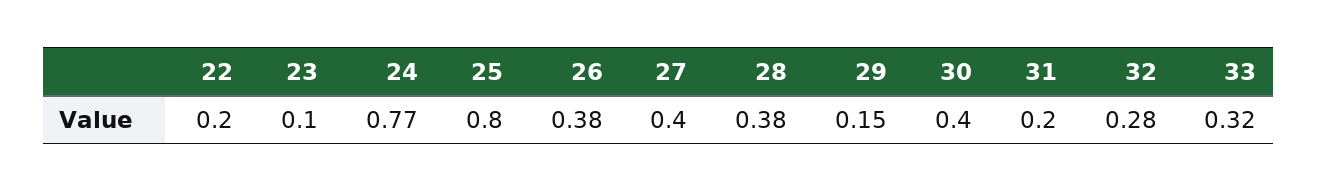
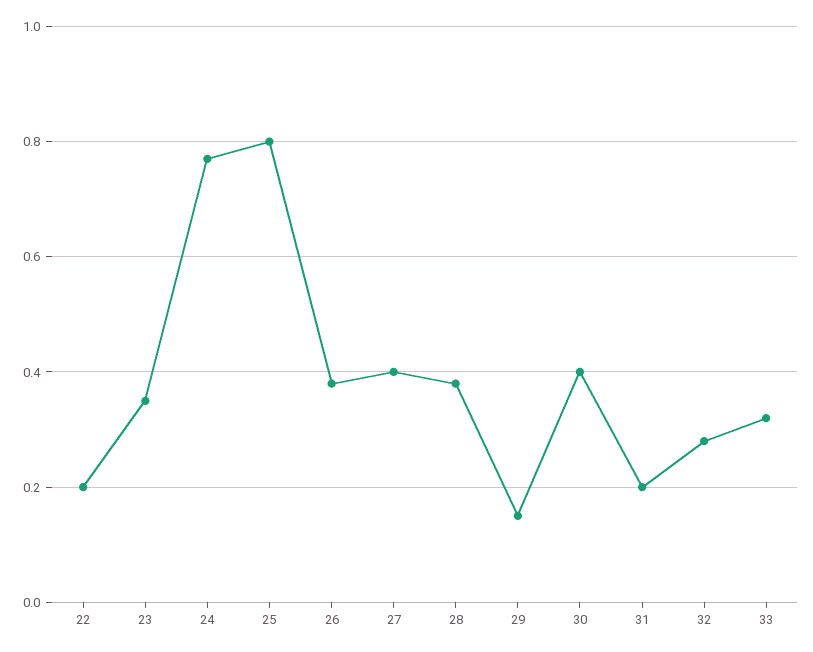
23: 0.1 -> 0.35

